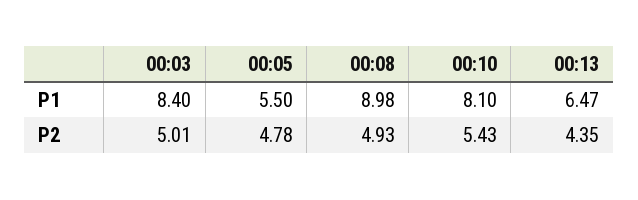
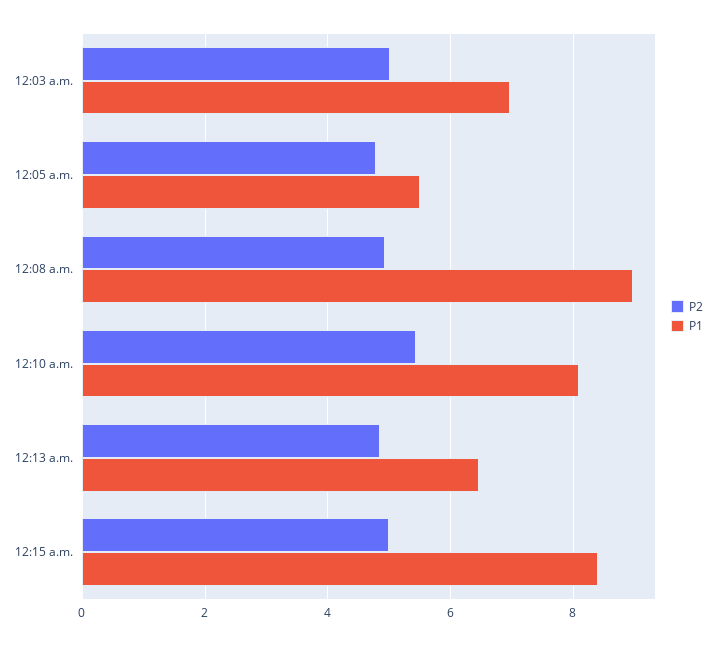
P1, 00:03: 8.4 -> 7
P2, 00:13: 4.35 -> 4.8
P2, 12:15 a.m.: none -> 5
P1, 12:15 a.m.: none -> 8.4

